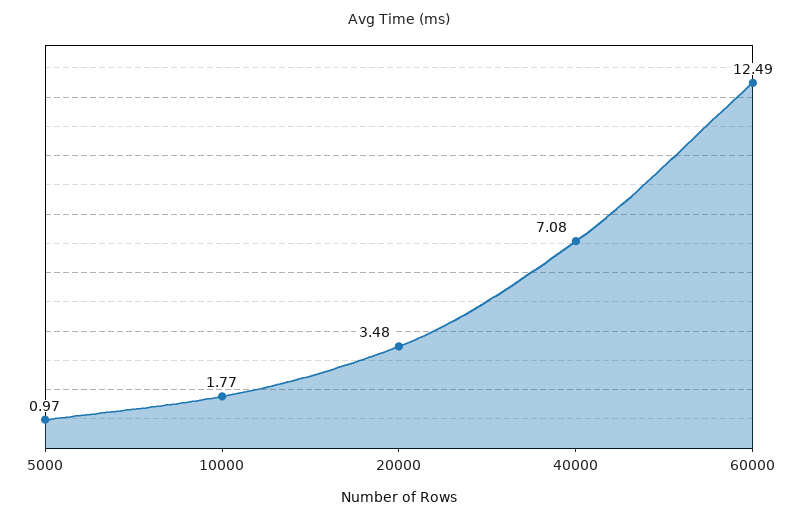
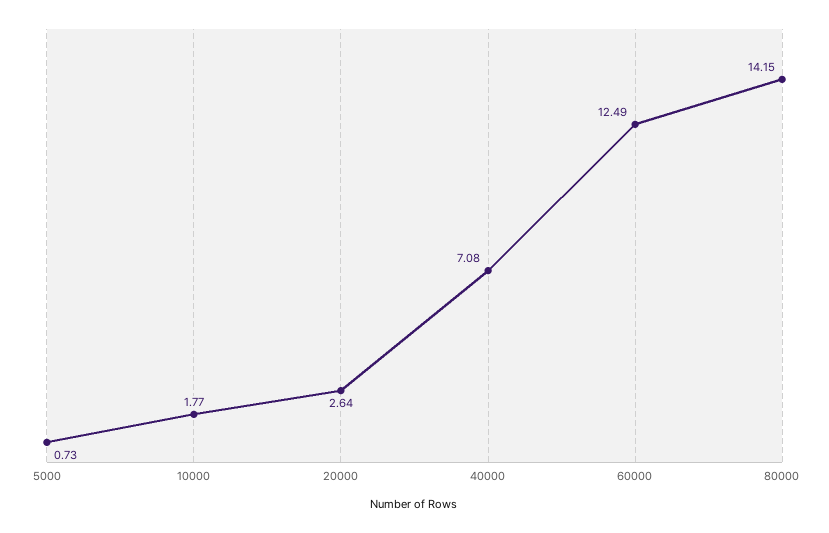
5000: 0.97 -> 0.73
20000: 3.48 -> 2.64
80000: none -> 14.15

